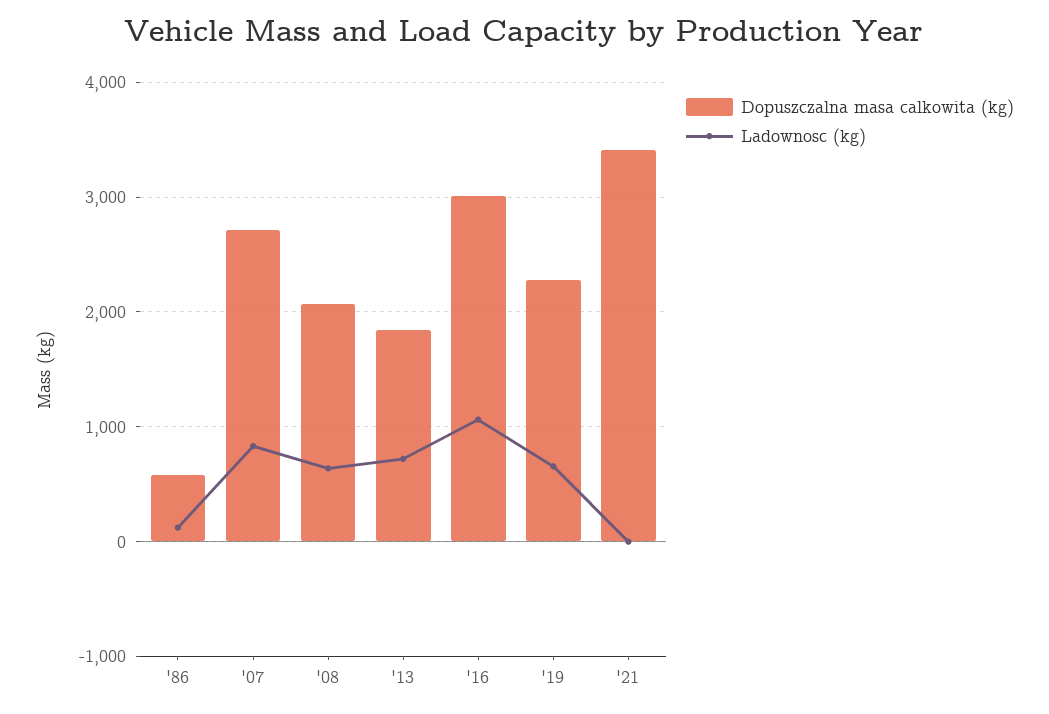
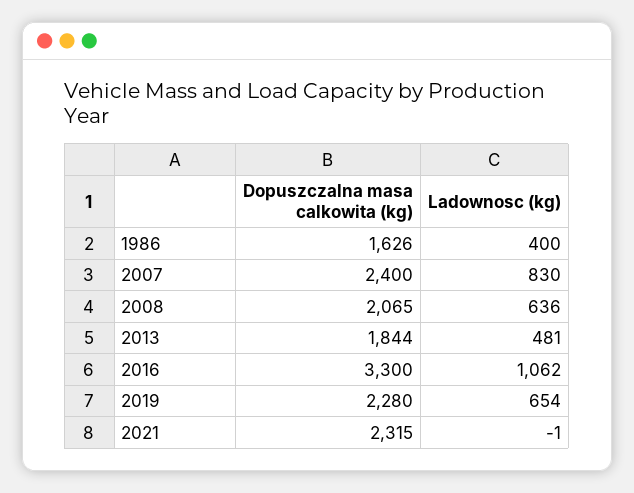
Dopuszczalna masa calkowita (kg), '86: 600 -> 1626
Ladownosc (kg), '86: 100 -> 400
Dopuszczalna masa calkowita (kg), '07: 2700 -> 2400
Ladownosc (kg), '13: 700 -> 481
Dopuszczalna masa calkowita (kg), '16: 3000 -> 3300
Dopuszczalna masa calkowita (kg), '21: 3400 -> 2315

